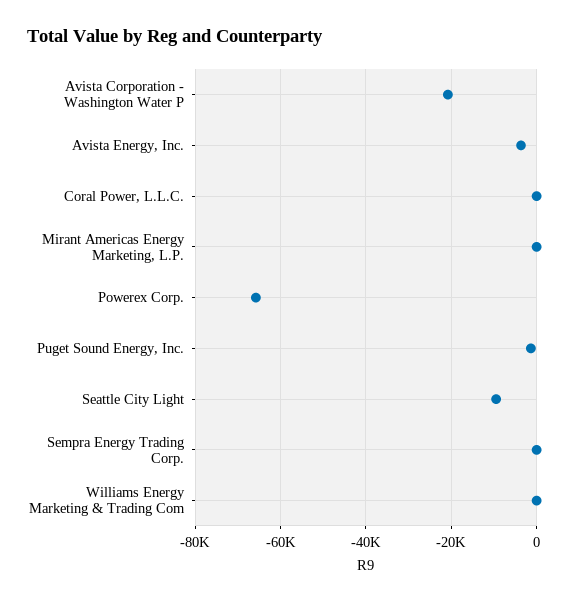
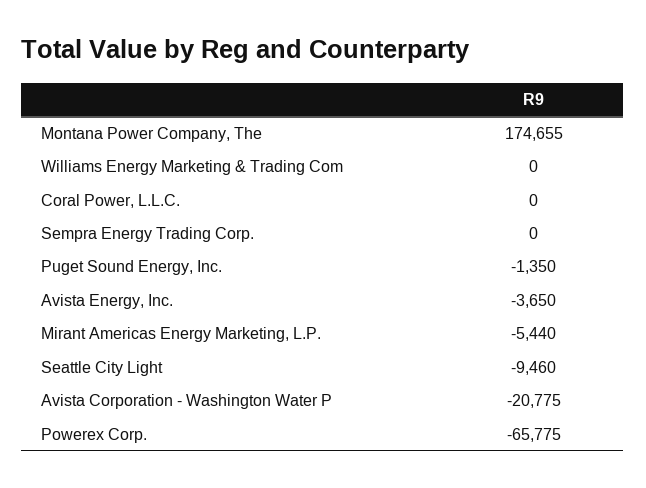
Mirant Americas Energy Marketing, L.P.: 0 -> -5440
Montana Power Company, The: none -> 174655

